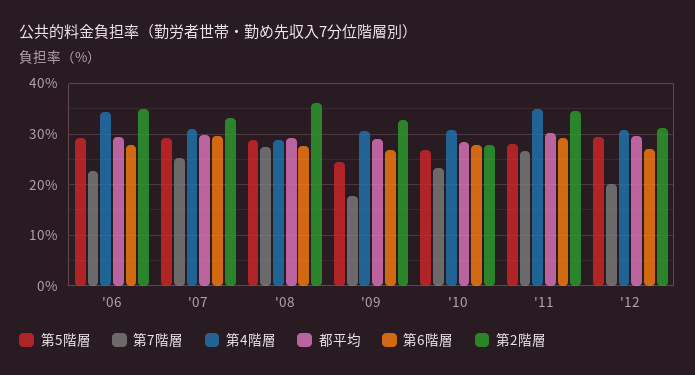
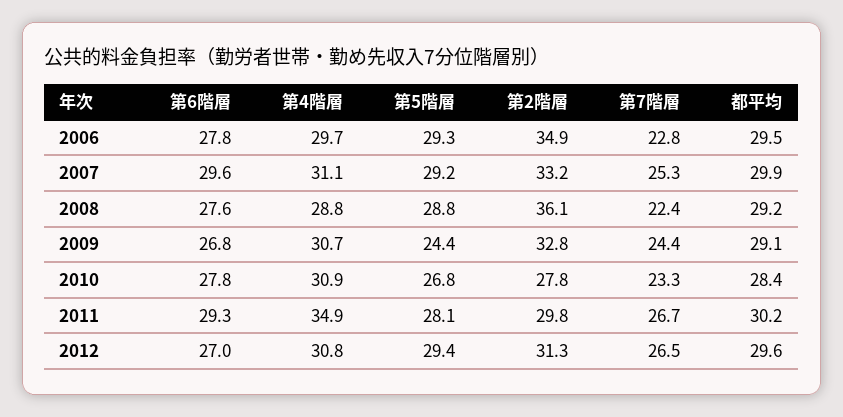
第4階層, '06: 34 -> 29.7
第7階層, '08: 28 -> 22.4
第7階層, '09: 18 -> 24.4
第2階層, '11: 34 -> 29.8
第7階層, '12: 20 -> 26.5

